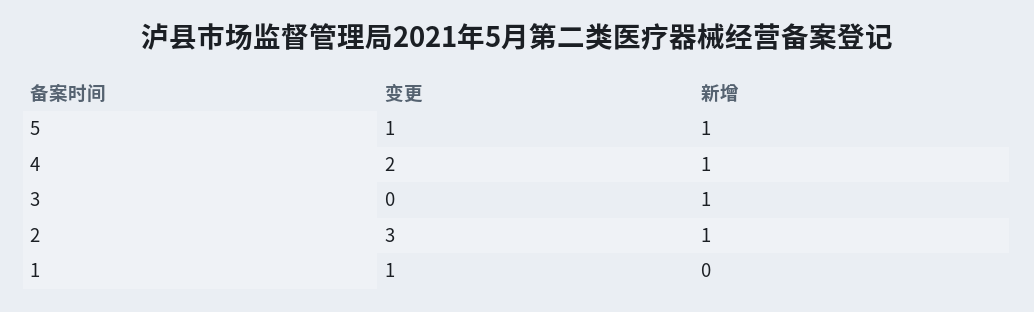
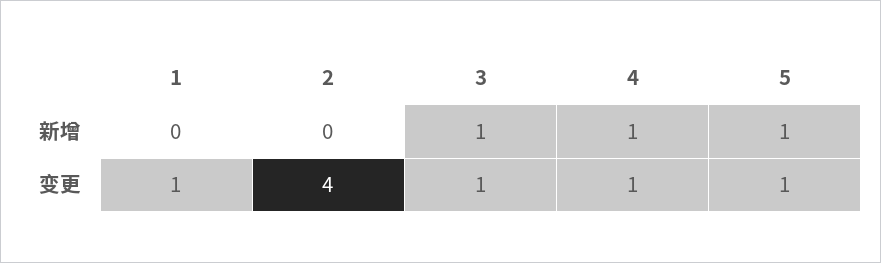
变更, 4: 2 -> 1
变更, 3: 0 -> 1
变更, 2: 3 -> 4
新增, 2: 1 -> 0

